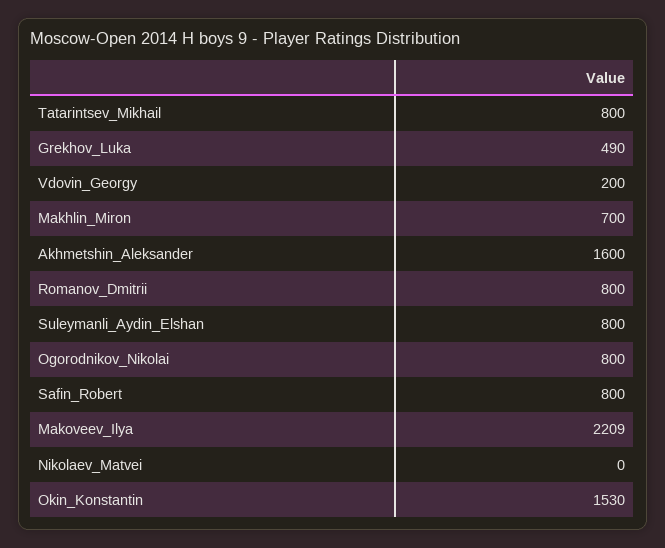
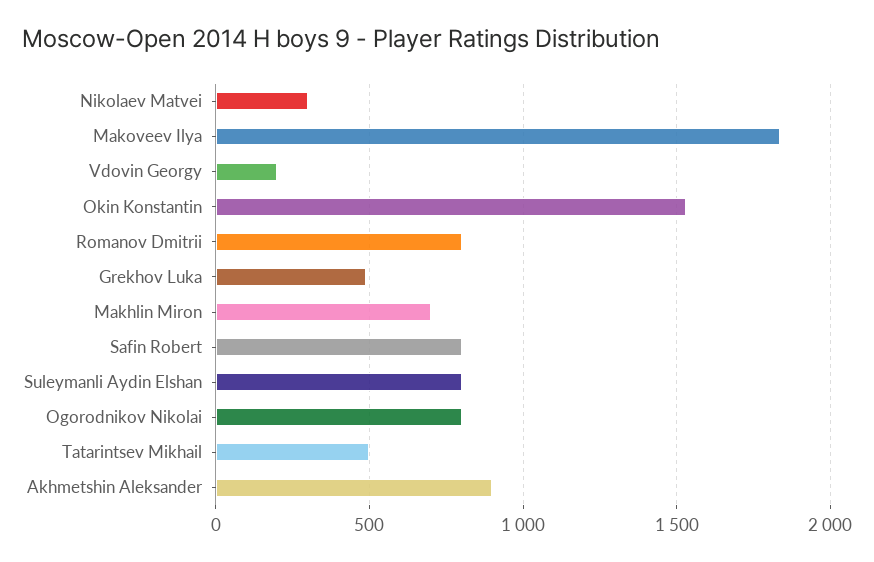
Tatarintsev_Mikhail: 800 -> 500
Akhmetshin_Aleksander: 1600 -> 900
Makoveev_Ilya: 2209 -> 1850
Nikolaev_Matvei: 0 -> 300

